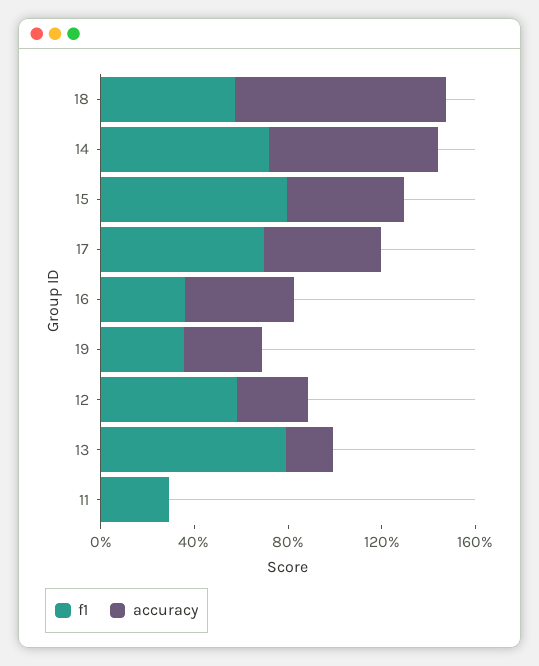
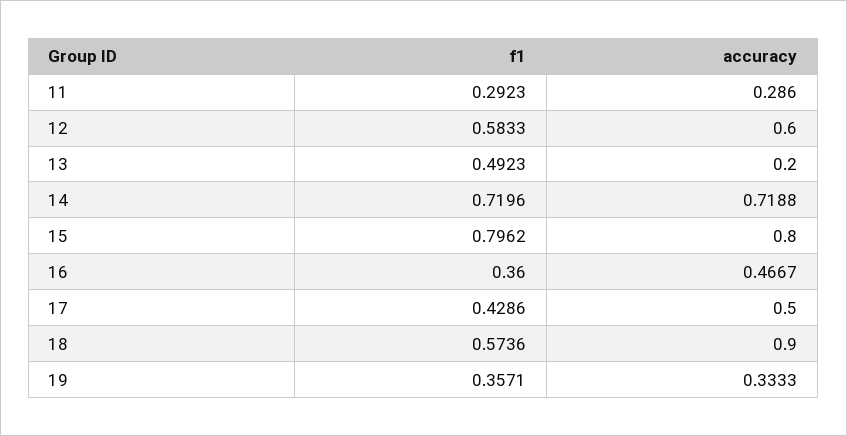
accuracy, 15: 0.5 -> 0.8
f1, 17: 0.7 -> 0.4286
accuracy, 12: 0.3 -> 0.6
f1, 13: 0.8 -> 0.4923
accuracy, 11: 0 -> 0.286

